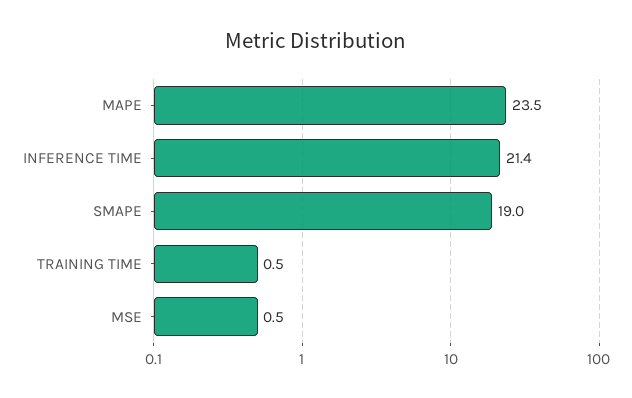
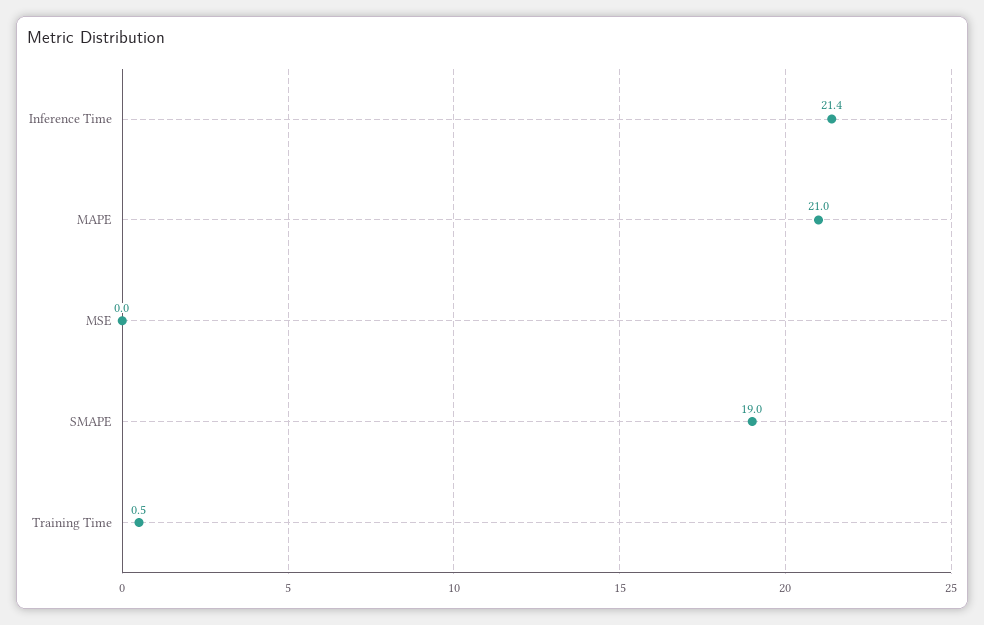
MAPE: 23.5 -> 21
MSE: 0.5 -> 0

